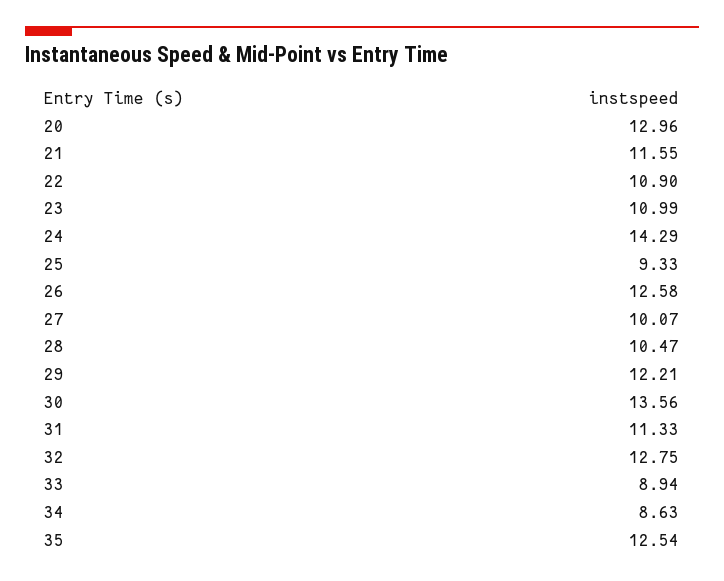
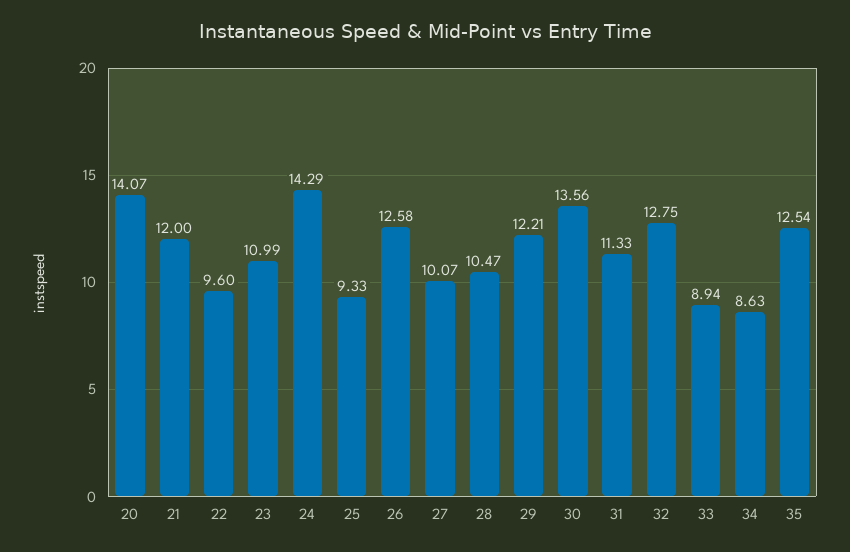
20: 12.96 -> 14.07
21: 11.55 -> 12
22: 10.9 -> 9.6

